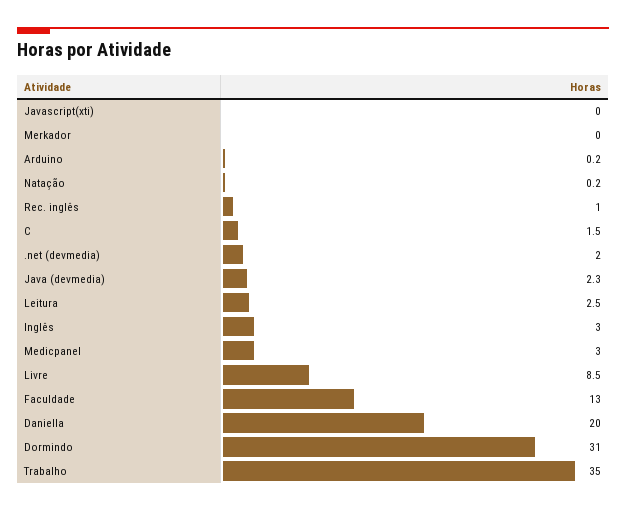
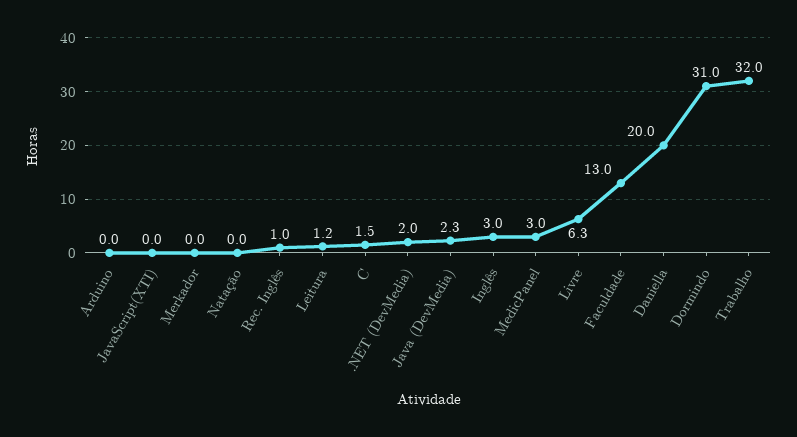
Arduino: 0.2 -> 0
Natação: 0.2 -> 0
Leitura: 2.5 -> 1.2
Livre: 8.5 -> 6.3
Trabalho: 35 -> 32

